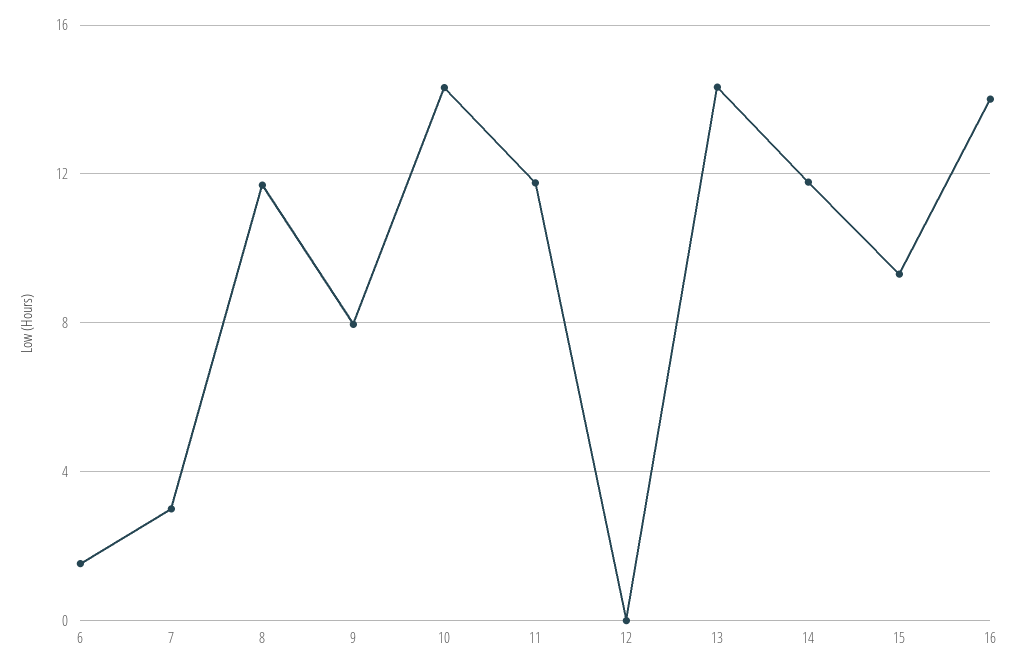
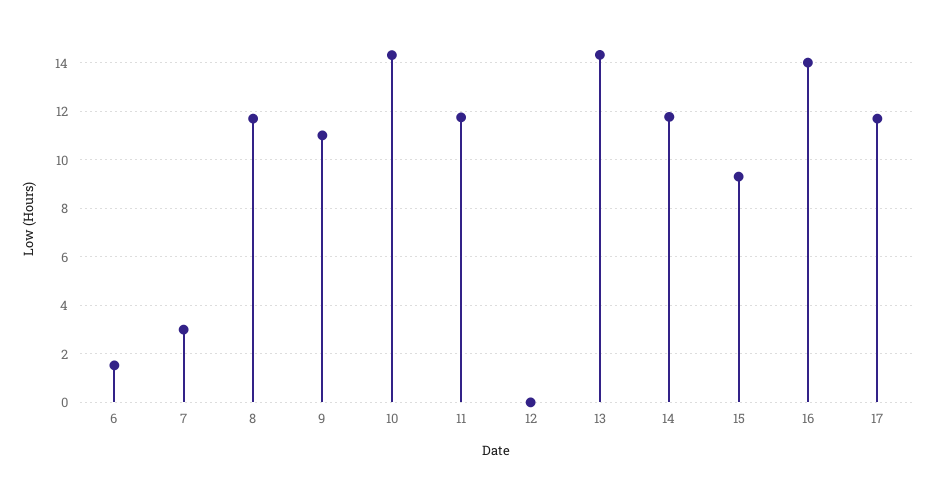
9: 8 -> 11
17: none -> 11.75

